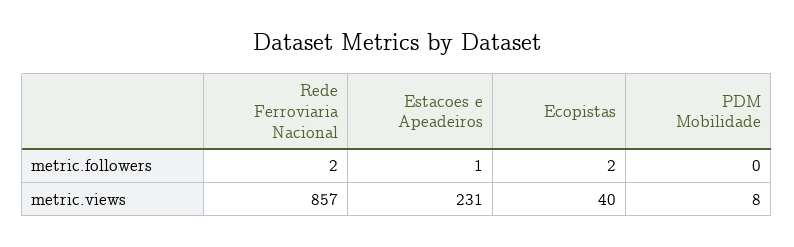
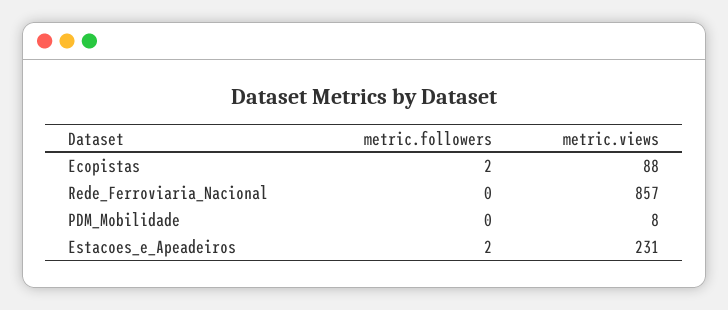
Rede Ferroviaria Nacional, metric.followers: 2 -> 0
Estacoes e Apeadeiros, metric.followers: 1 -> 2
Ecopistas, metric.views: 40 -> 88

